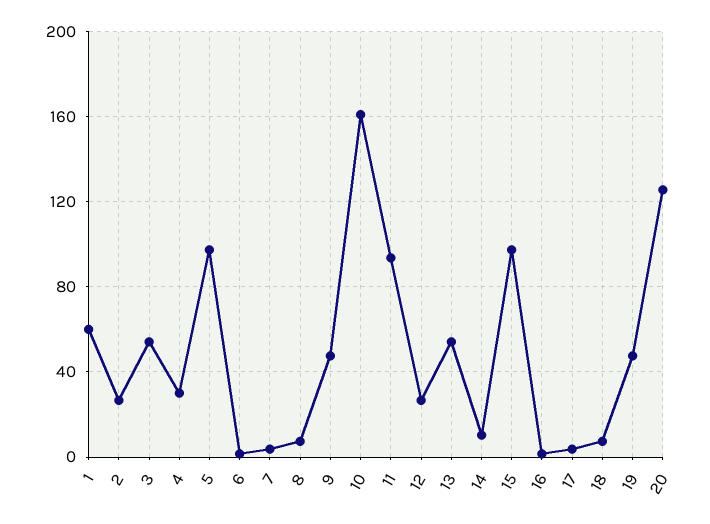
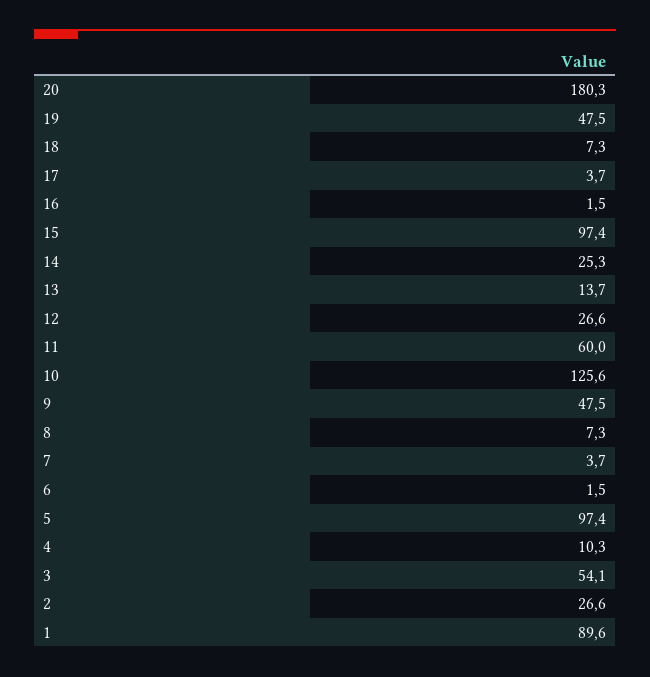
1: 60 -> 89.6
4: 30 -> 10.3
10: 160 -> 125.6
11: 95 -> 60
13: 55 -> 13.7
14: 10 -> 25.3
20: 125 -> 180.3

